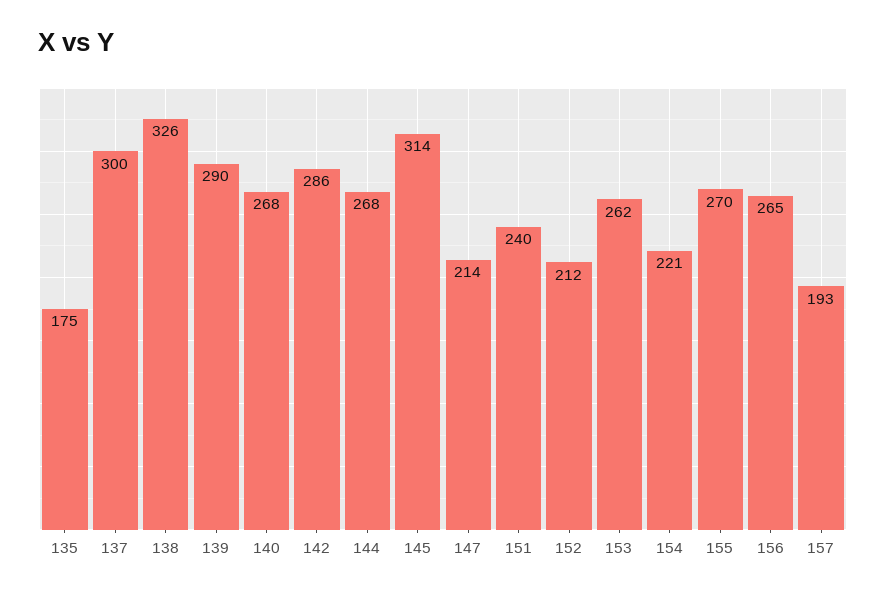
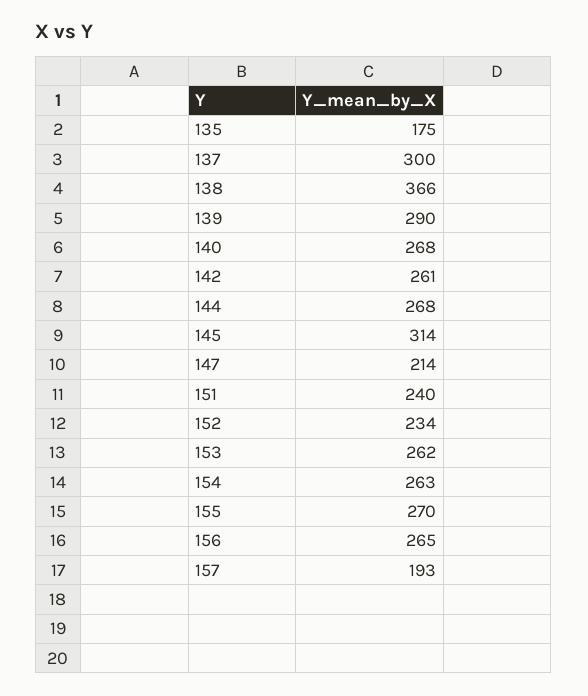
138: 326 -> 366
142: 286 -> 261
152: 212 -> 234
154: 221 -> 263

